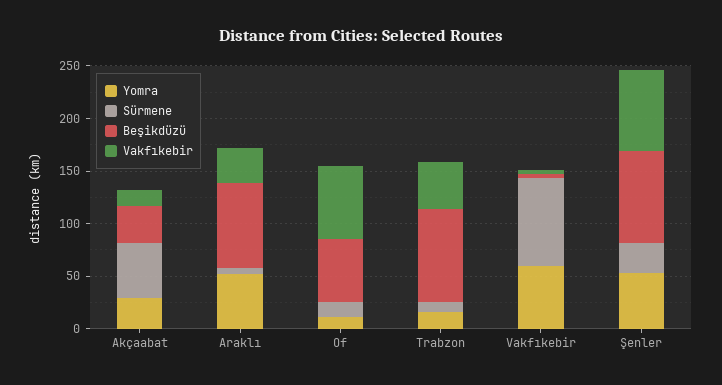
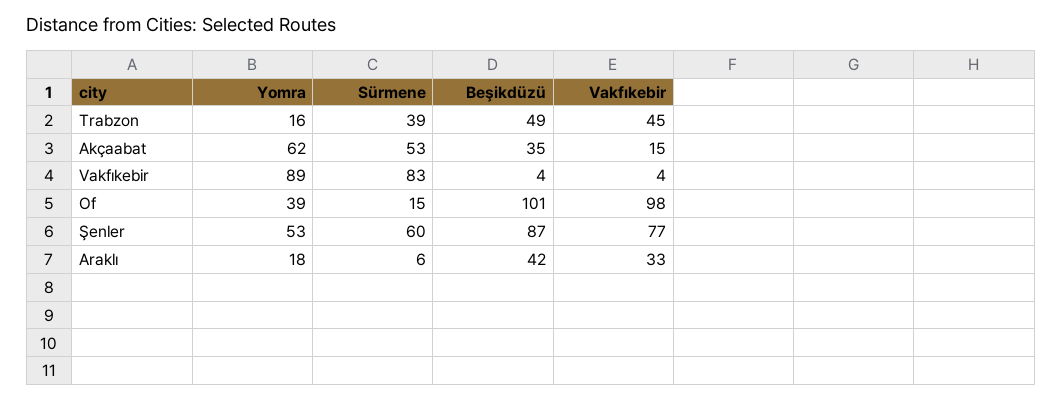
Yomra, Akçaabat: 30 -> 62
Yomra, Araklı: 50 -> 18
Beşikdüzü, Araklı: 80 -> 42
Yomra, Of: 10 -> 39
Beşikdüzü, Of: 60 -> 101
Vakfıkebir, Of: 70 -> 98
Sürmene, Trabzon: 10 -> 39
Beşikdüzü, Trabzon: 90 -> 49
Yomra, Vakfıkebir: 60 -> 89
Sürmene, Şenler: 30 -> 60

